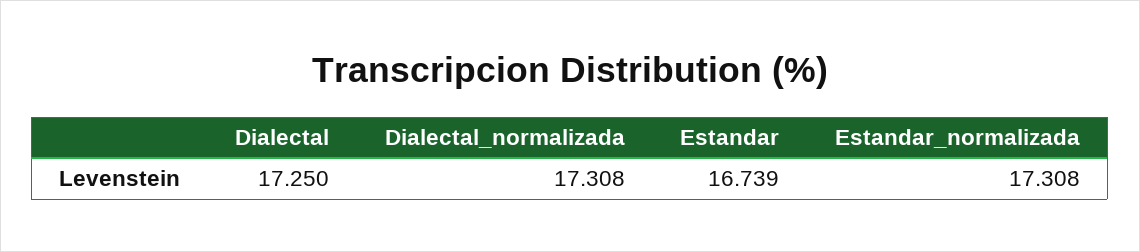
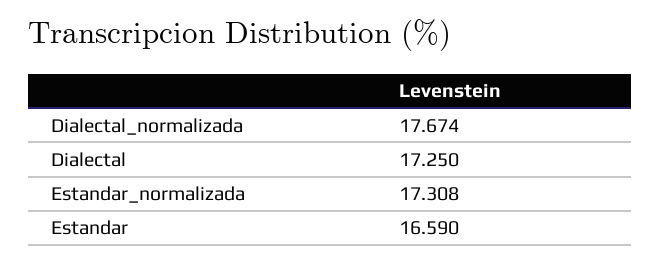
Dialectal_normalizada: 17.308 -> 17.674
Estandar: 16.739 -> 16.59

